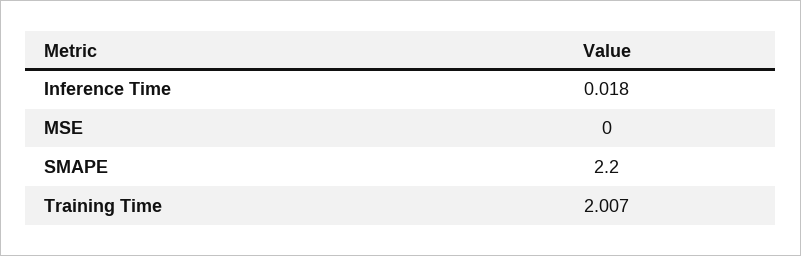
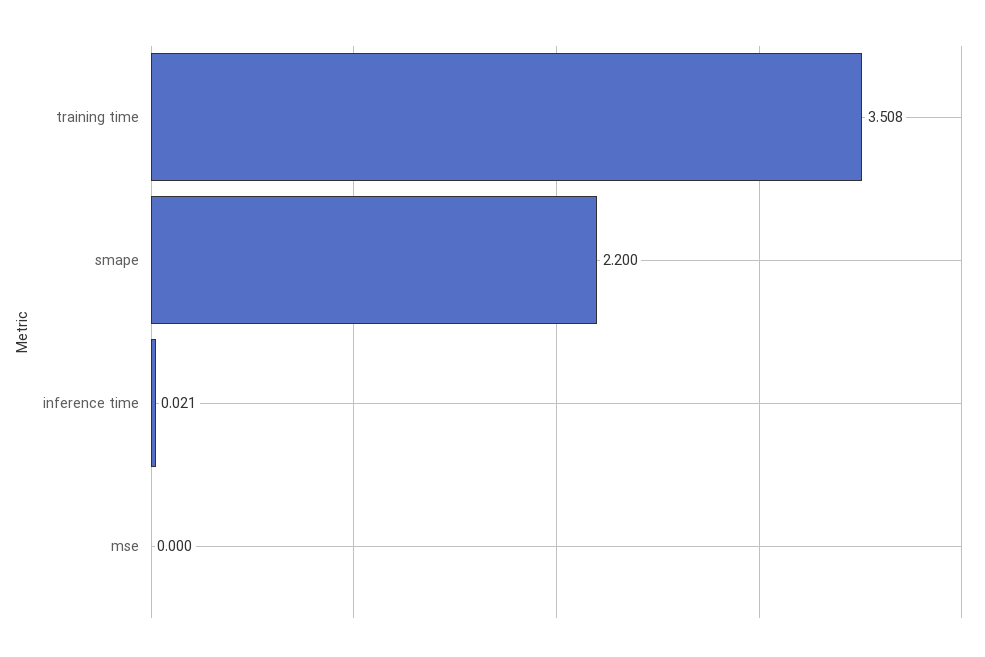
Inference Time: 0.018 -> 0.021
Training Time: 2.007 -> 3.508

